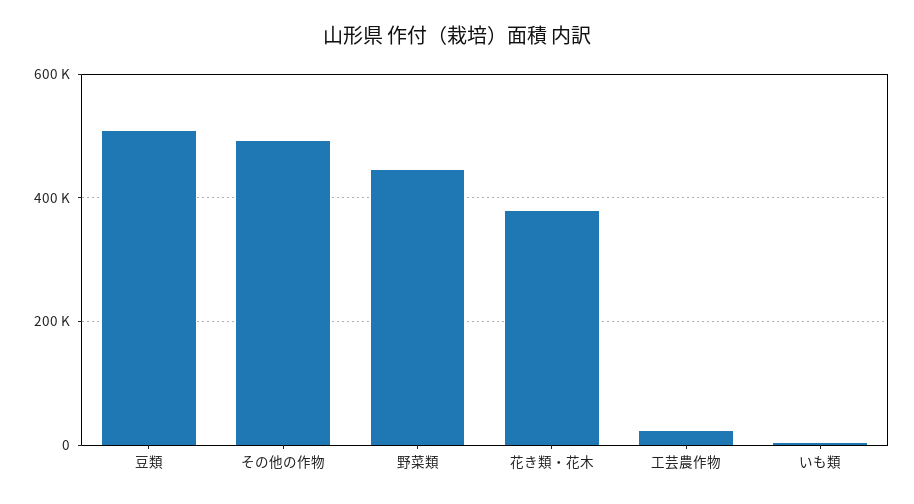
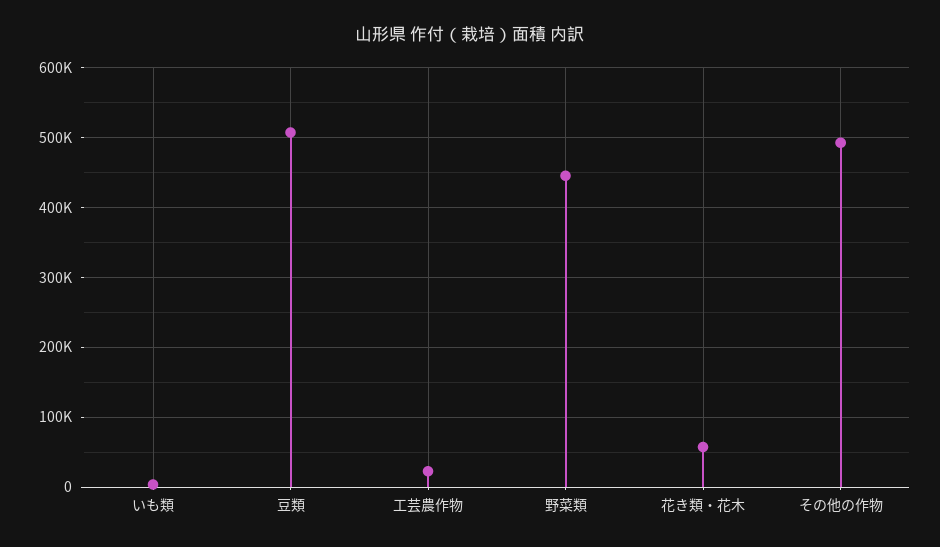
花き類・花木: 380000 -> 60000

